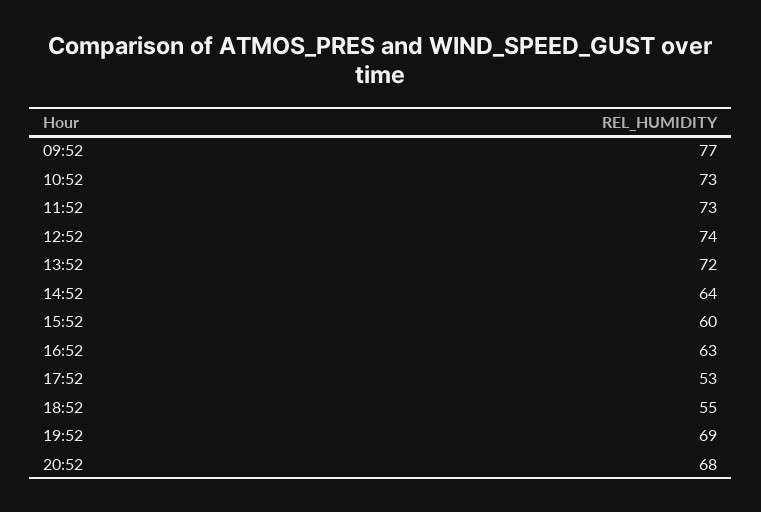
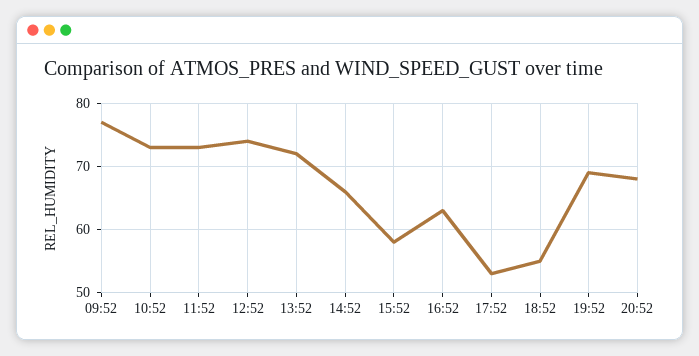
14:52: 64 -> 66
15:52: 60 -> 58

